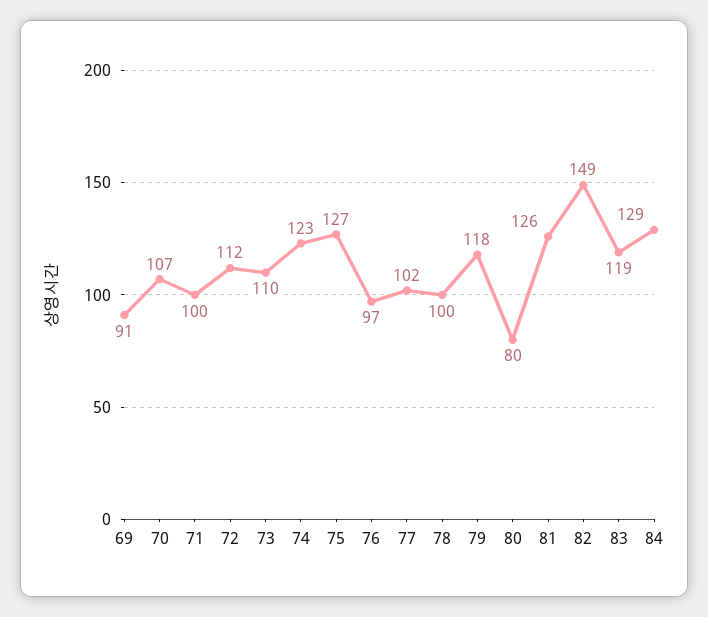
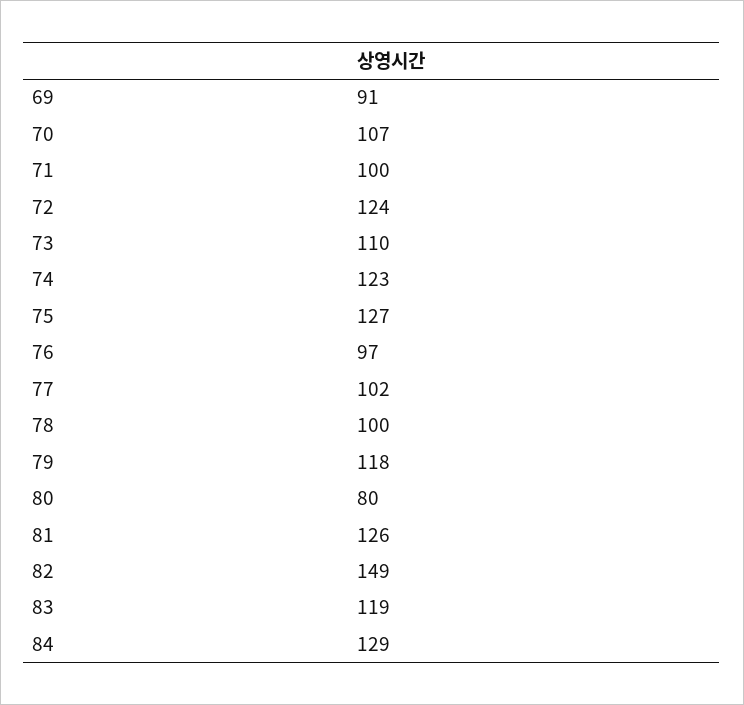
72: 112 -> 124

